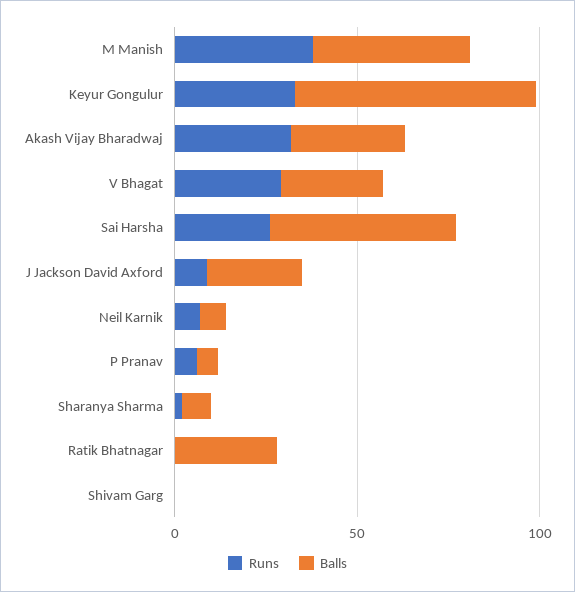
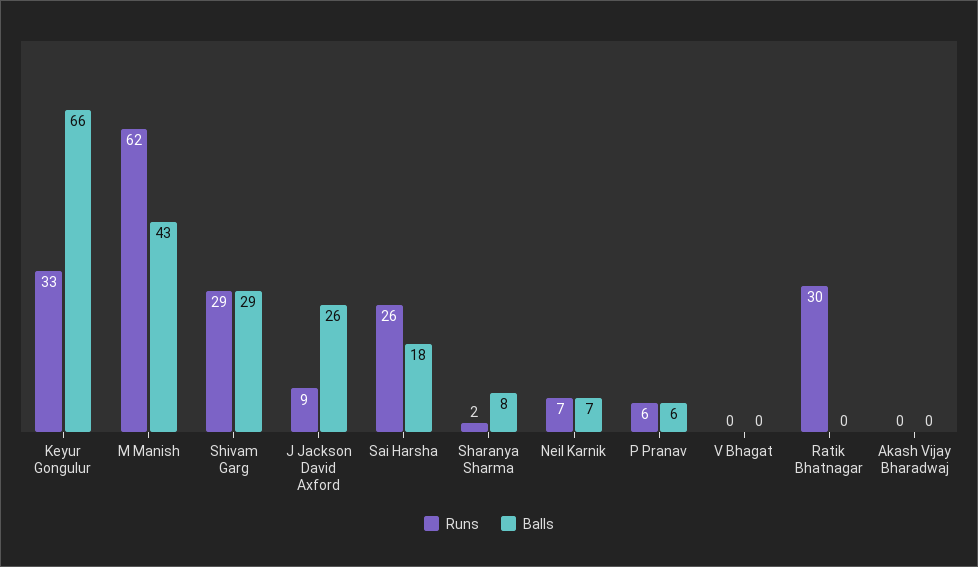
Runs, M Manish: 40 -> 62
Runs, Akash Vijay Bharadwaj: 30 -> 0
Balls, Akash Vijay Bharadwaj: 30 -> 0
Runs, V Bhagat: 30 -> 0
Balls, V Bhagat: 30 -> 0
Balls, Sai Harsha: 50 -> 18
Runs, Ratik Bhatnagar: 0 -> 30
Balls, Ratik Bhatnagar: 30 -> 0
Runs, Shivam Garg: 0 -> 29
Balls, Shivam Garg: 0 -> 29

